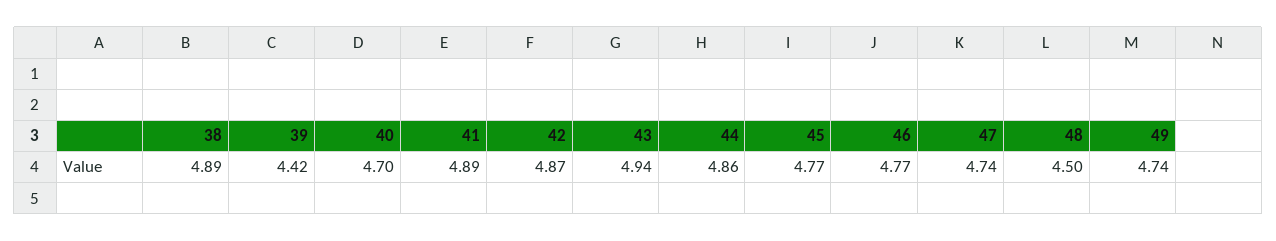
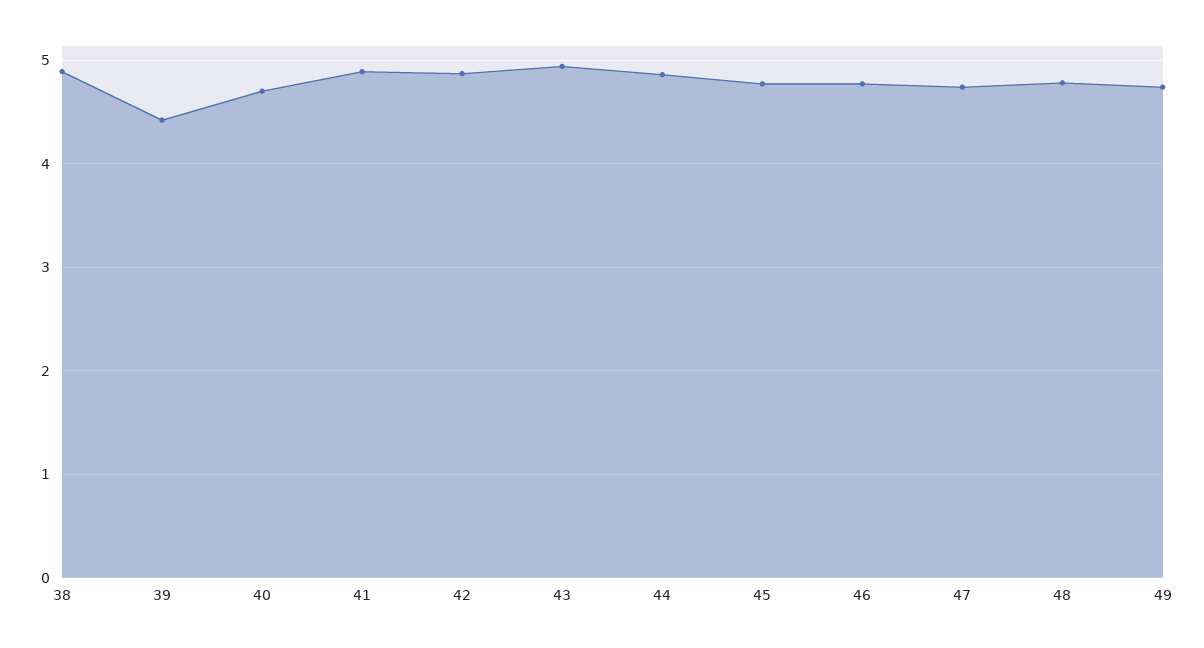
48: 4.5 -> 4.8

